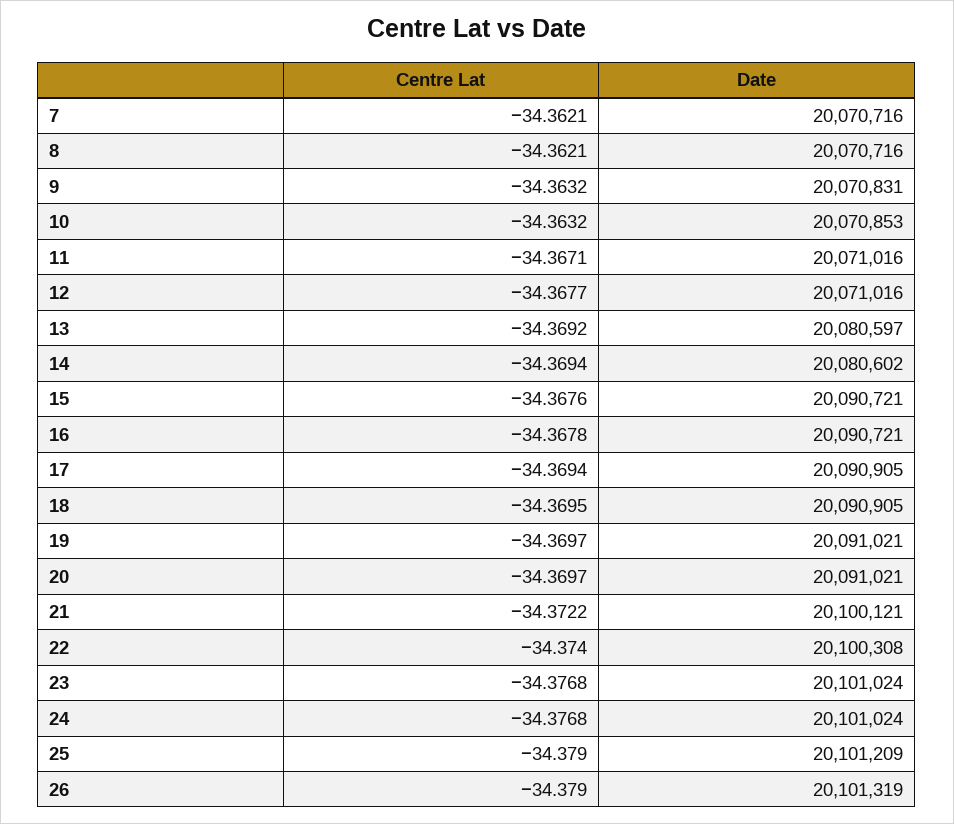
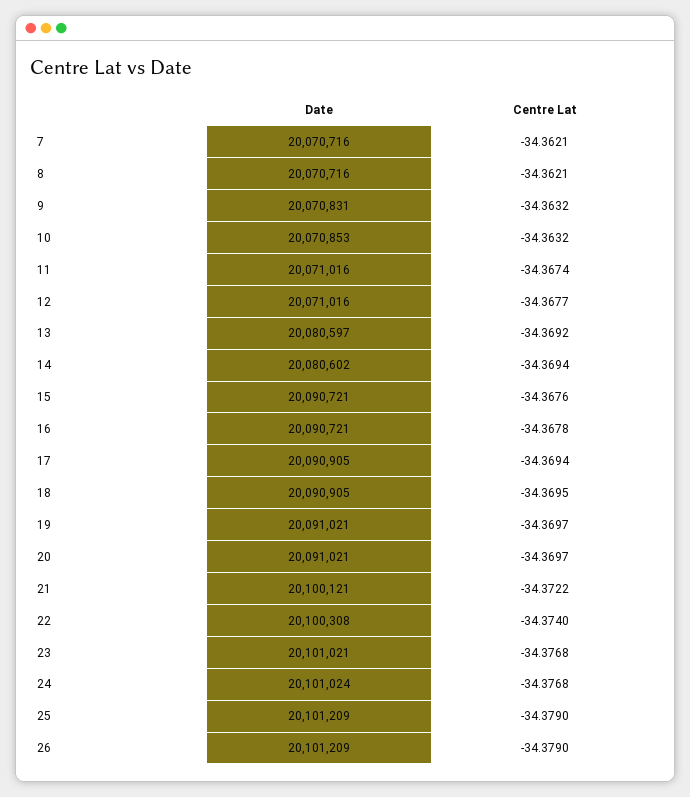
Centre Lat, 11: -34.3671 -> -34.3674
Date, 23: 20101024 -> 20101021
Date, 26: 20101319 -> 20101209

